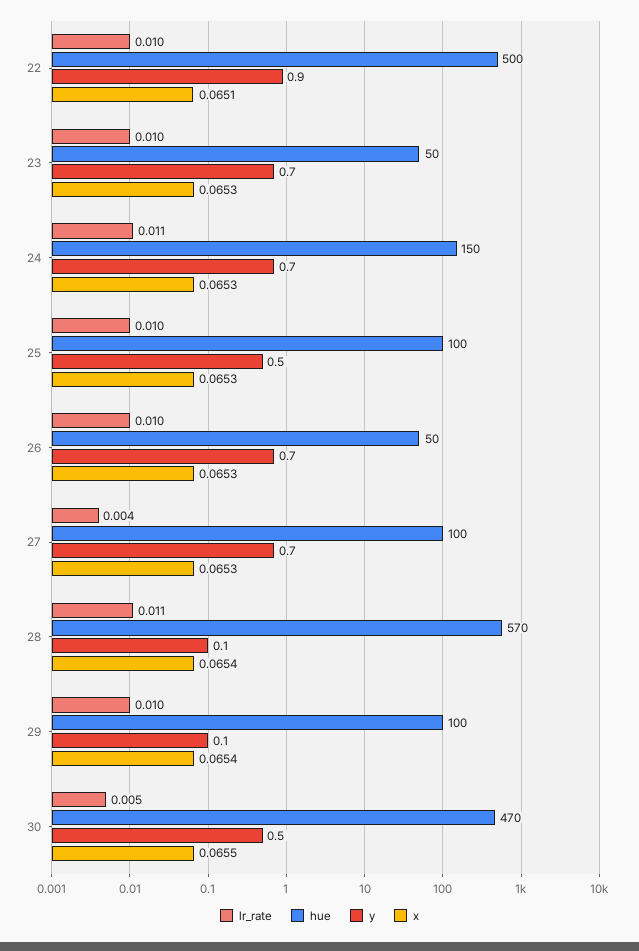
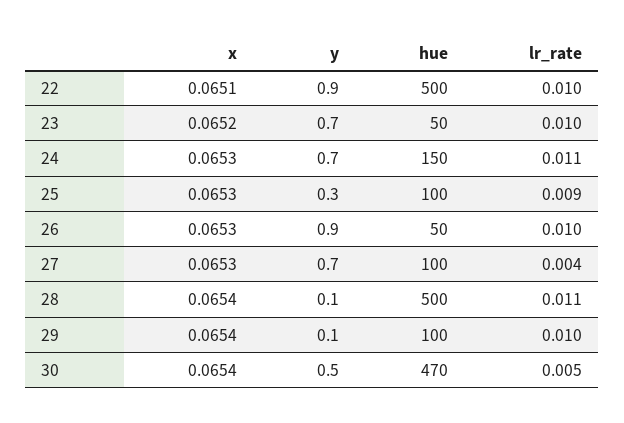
x, 23: 0.0653 -> 0.0652
lr_rate, 25: 0.01 -> 0.009
y, 25: 0.5 -> 0.3
y, 26: 0.7 -> 0.9
hue, 28: 570 -> 500
x, 30: 0.0655 -> 0.0654

